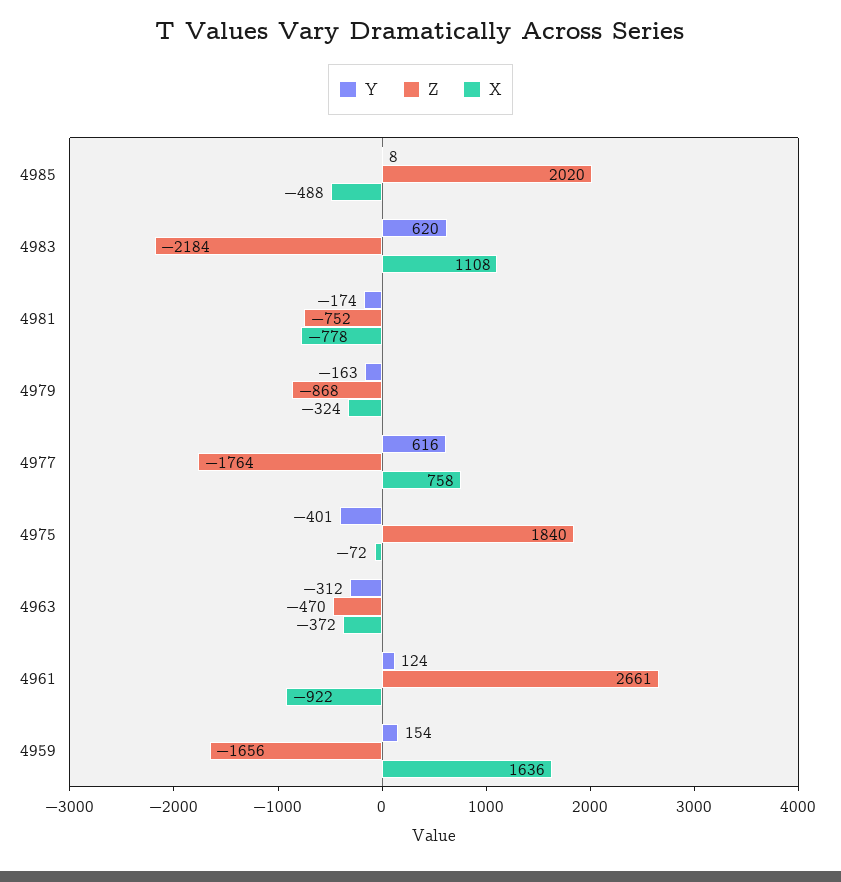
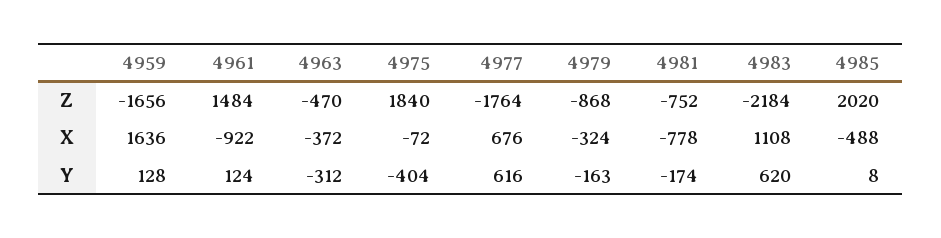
X, 4977: 758 -> 676
Y, 4975: -401 -> -404
Z, 4961: 2661 -> 1484
Y, 4959: 154 -> 128

